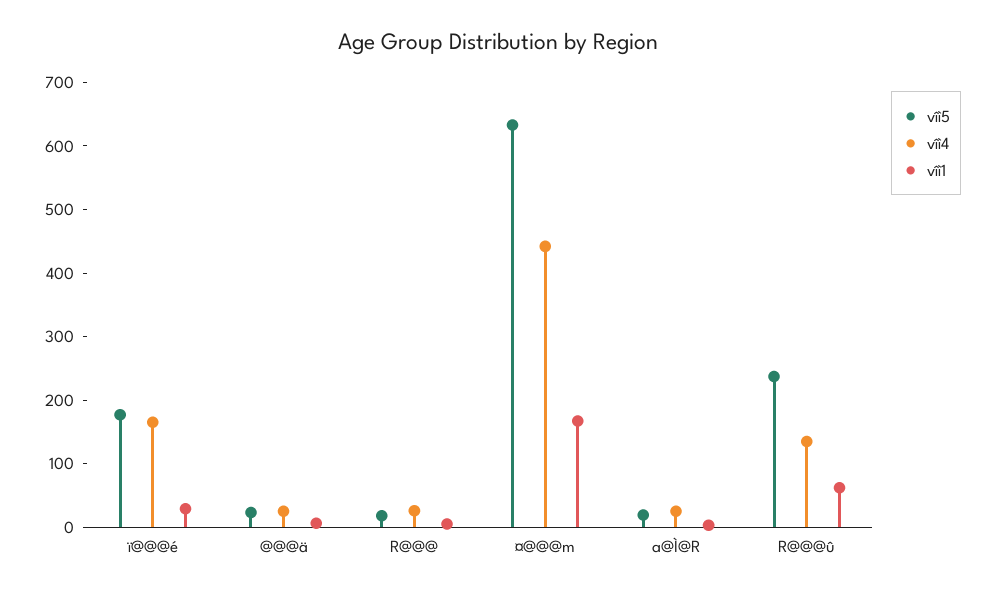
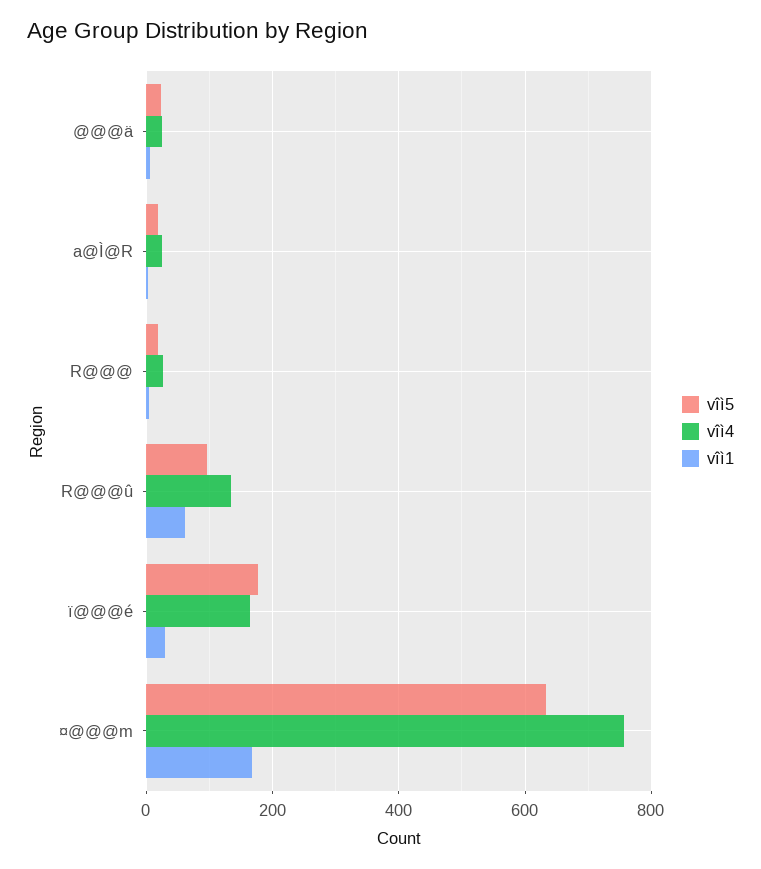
vîì4, ¤@@@m: 440 -> 760
vîì5, R@@@û: 240 -> 100

